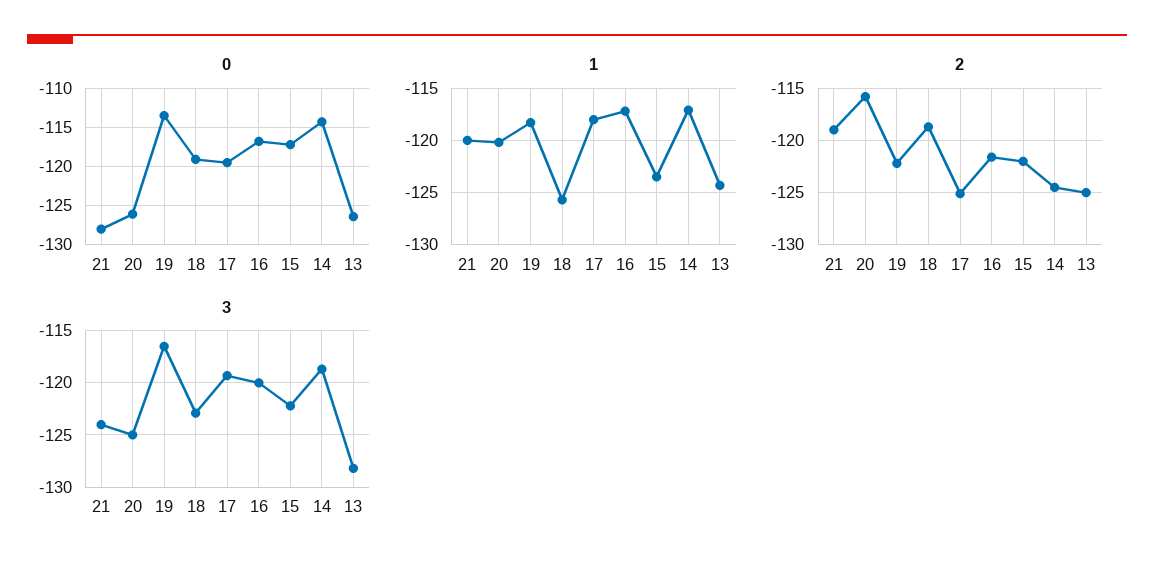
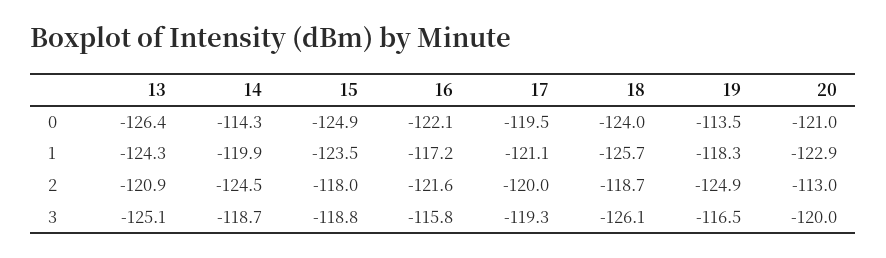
0, 21: -128 -> none
0, 20: -126 -> -121
0, 18: -119 -> -124
0, 16: -117 -> -122.1
0, 15: -117 -> -124.9
1, 21: -120 -> none
1, 20: -120 -> -122.9
1, 17: -118 -> -121.1
1, 14: -117 -> -119.9
2, 21: -119 -> none
2, 20: -116 -> -113
2, 19: -122 -> -124.9
2, 17: -125 -> -120
2, 15: -122 -> -118
2, 13: -125 -> -120.9
3, 21: -124 -> none
3, 20: -125 -> -120
3, 18: -123 -> -126.1
3, 16: -120 -> -115.8
3, 15: -122 -> -118.8
3, 13: -128 -> -125.1

